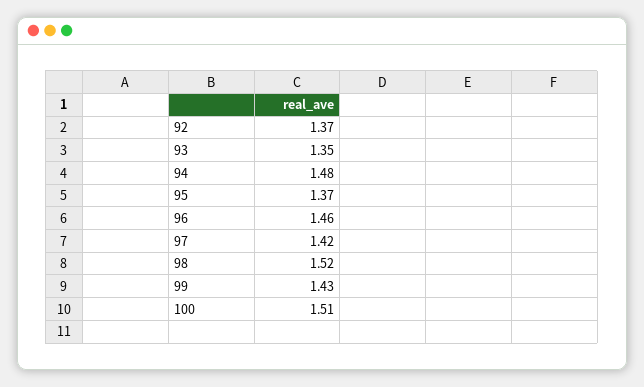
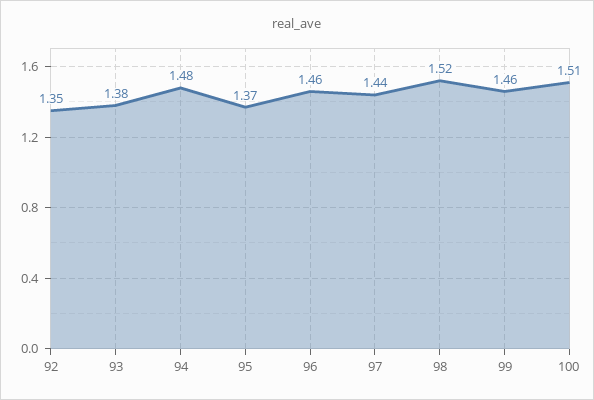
92: 1.37 -> 1.35
93: 1.35 -> 1.38
97: 1.42 -> 1.44
99: 1.43 -> 1.46

